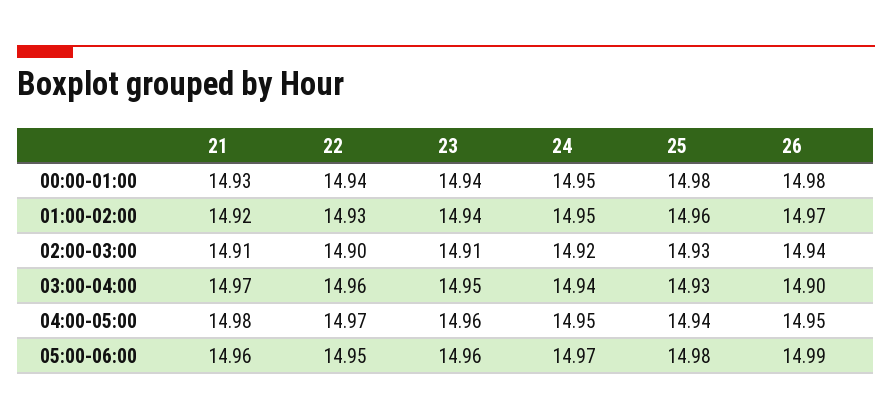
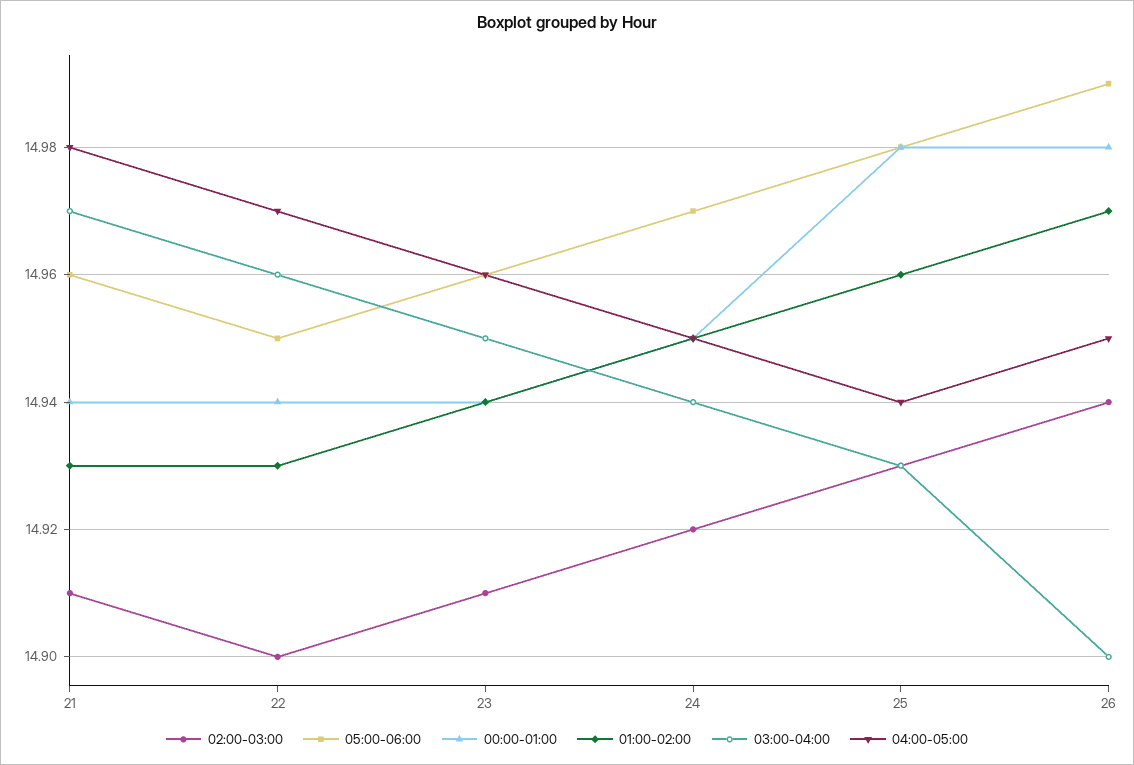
00:00-01:00, 21: 14.93 -> 14.94
01:00-02:00, 21: 14.92 -> 14.93

